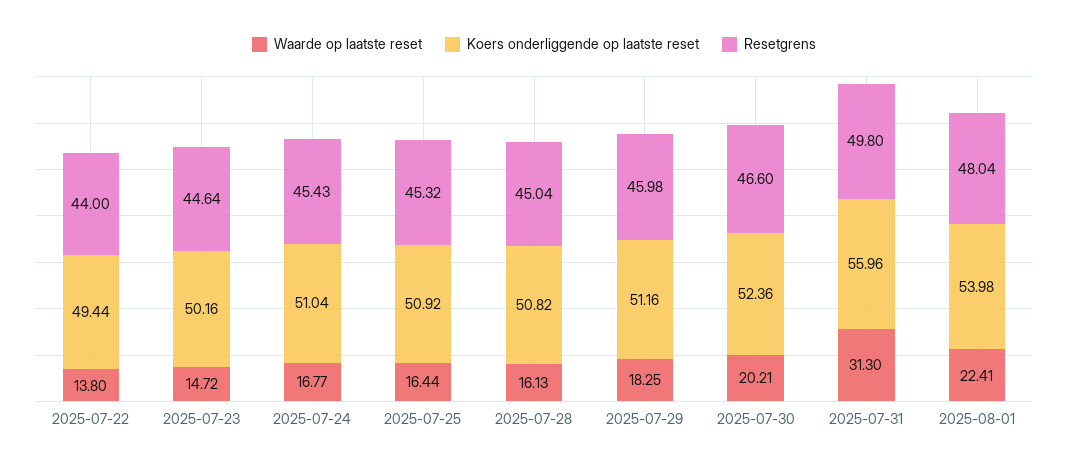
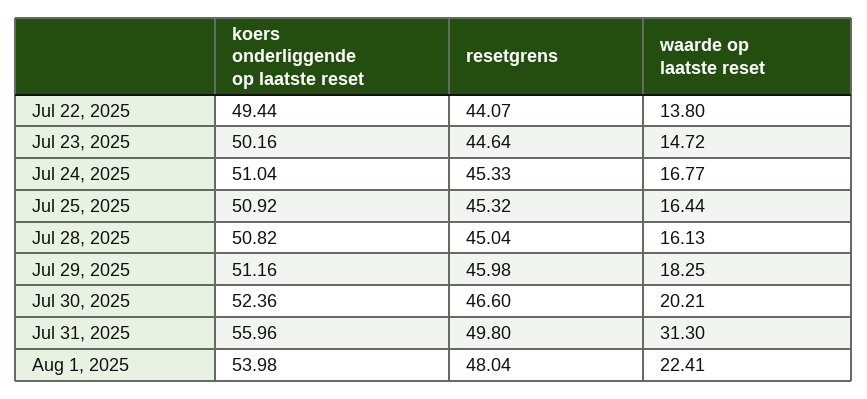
Resetgrens, 2025-07-22: 44 -> 44.07
Resetgrens, 2025-07-24: 45.43 -> 45.33

